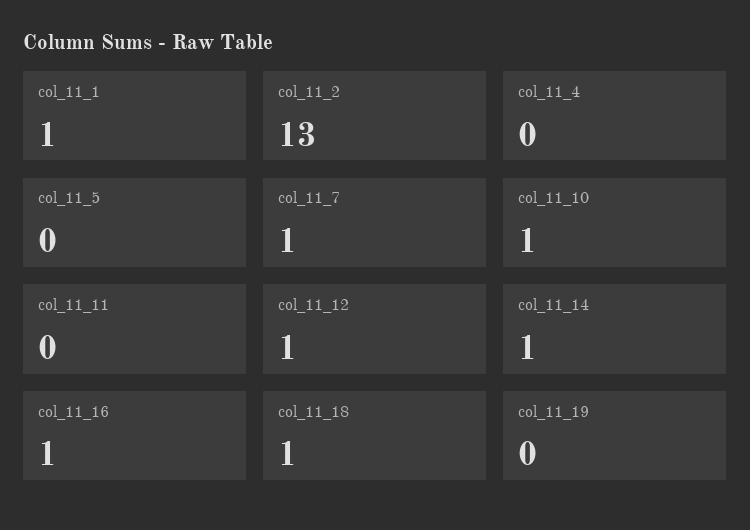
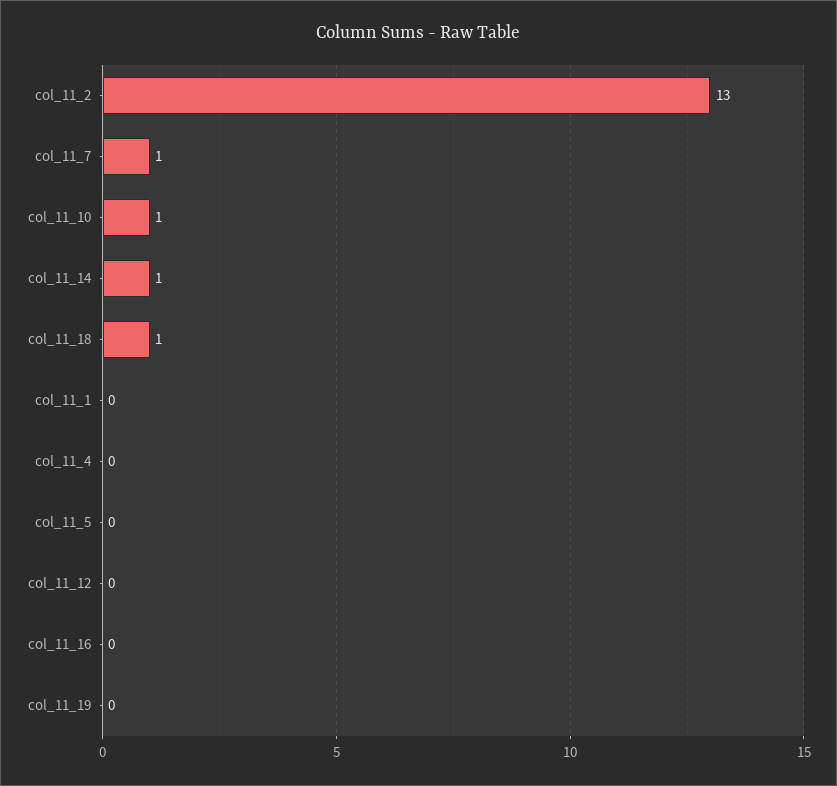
col_11_1: 1 -> 0
col_11_11: 0 -> none
col_11_12: 1 -> 0
col_11_16: 1 -> 0

